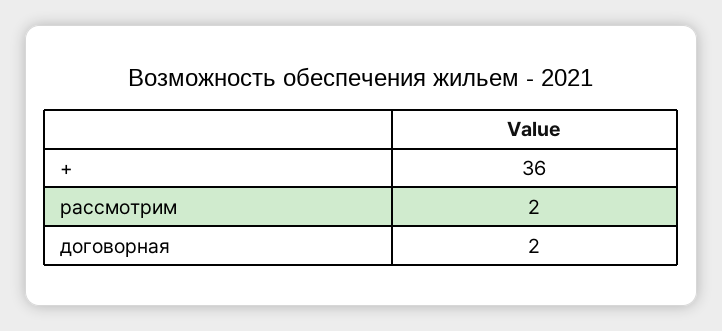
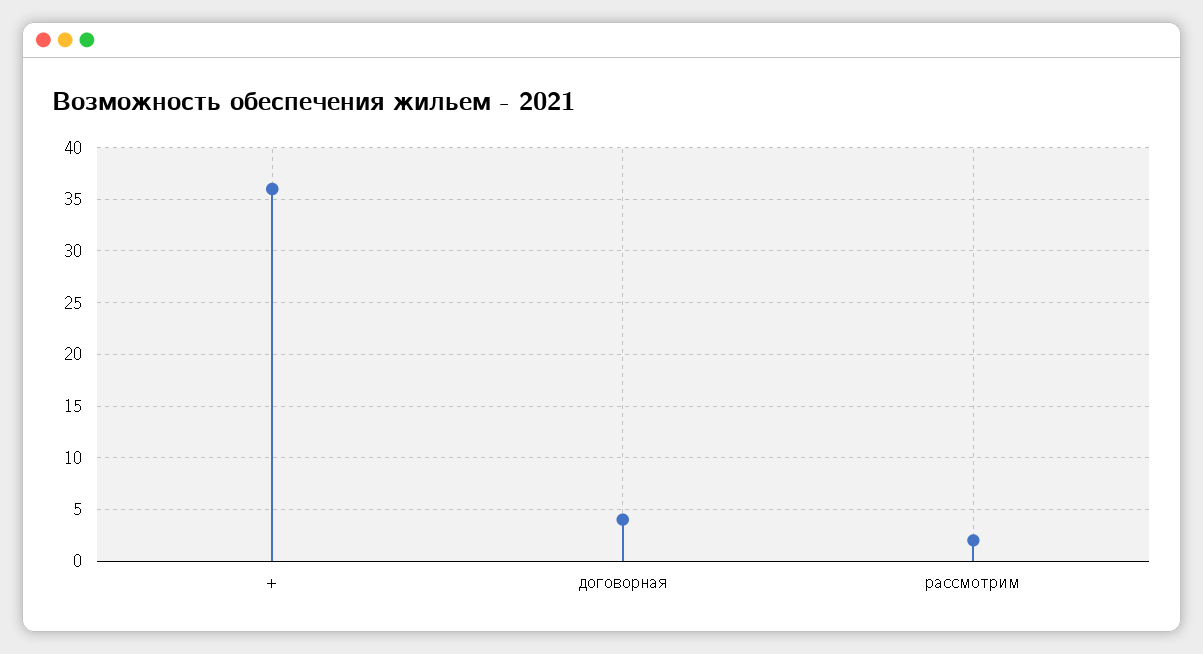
договорная: 2 -> 4

